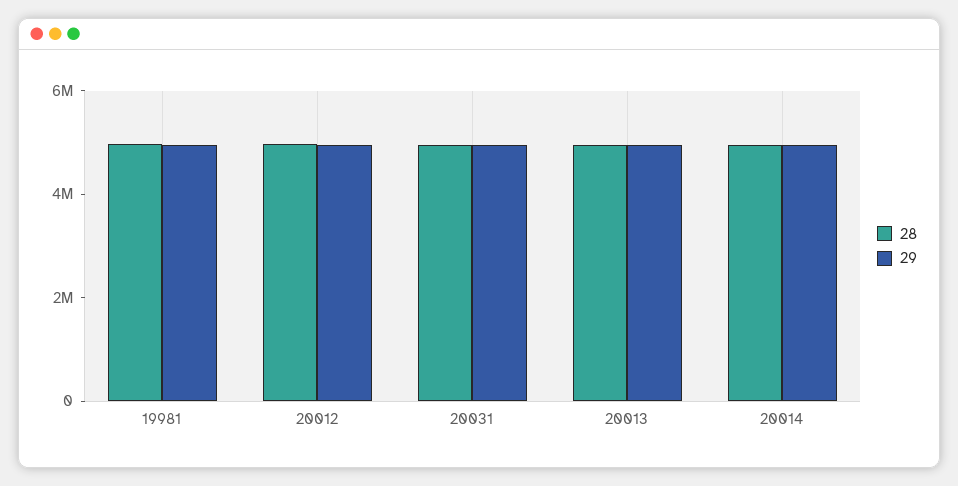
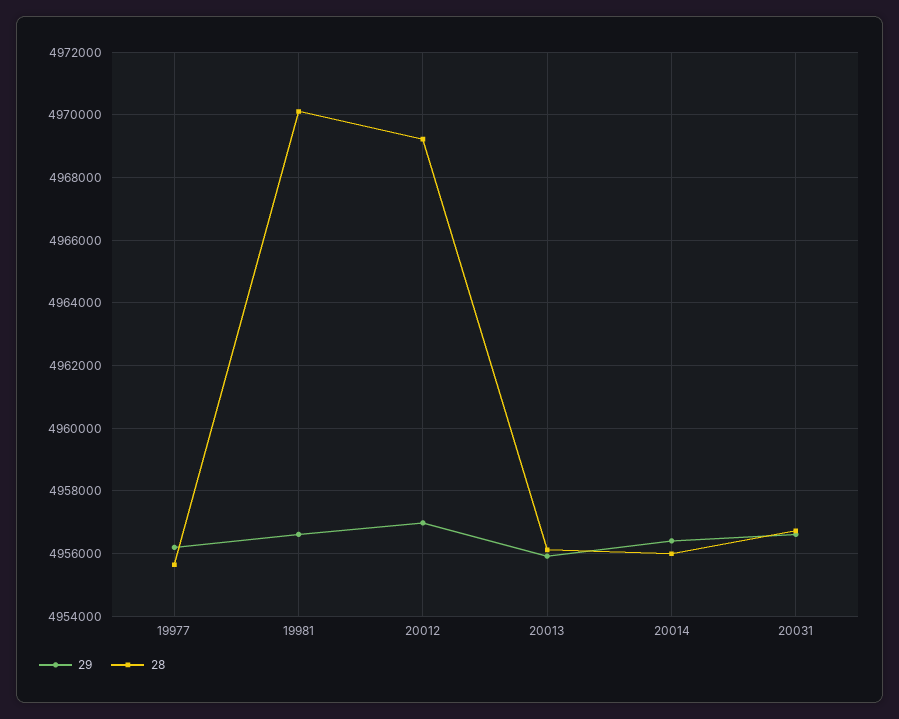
29, 19977: none -> 4956200
28, 19977: none -> 4955600

